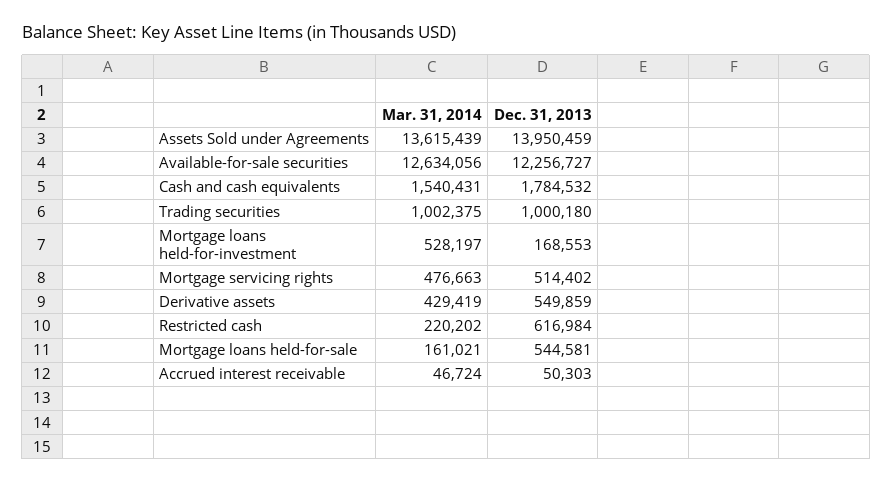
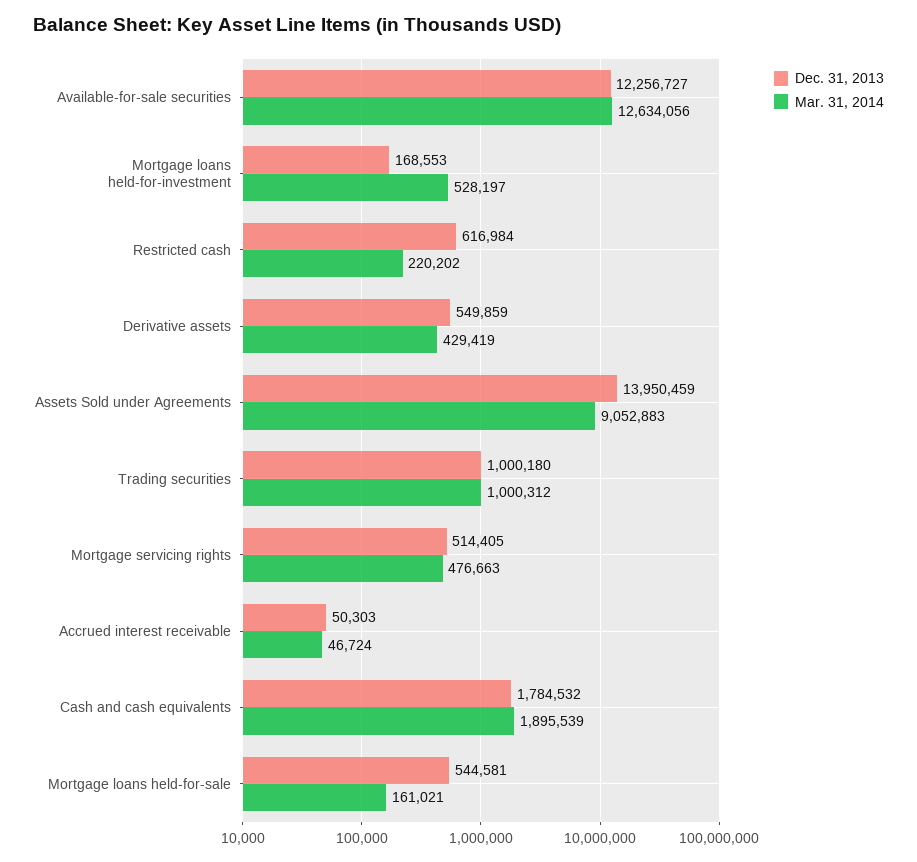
Mar. 31, 2014, Assets Sold under Agreements: 13615439 -> 9052883
Mar. 31, 2014, Cash and cash equivalents: 1540431 -> 1895539
Mar. 31, 2014, Trading securities: 1002375 -> 1000312
Dec. 31, 2013, Mortgage servicing rights: 514402 -> 514405

